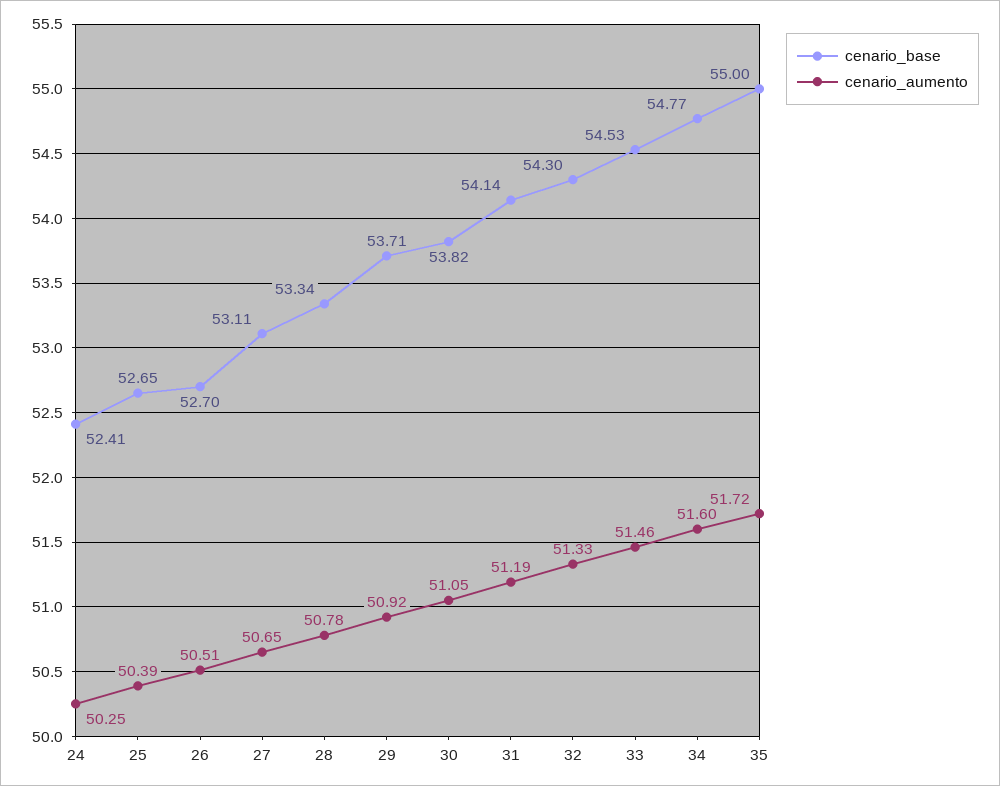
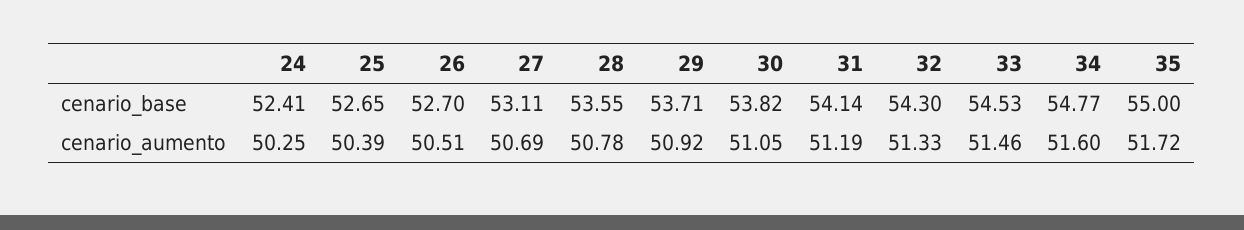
cenario_aumento, 27: 50.65 -> 50.69
cenario_base, 28: 53.34 -> 53.55

